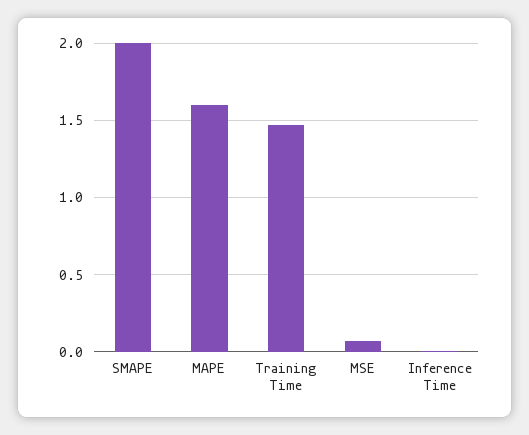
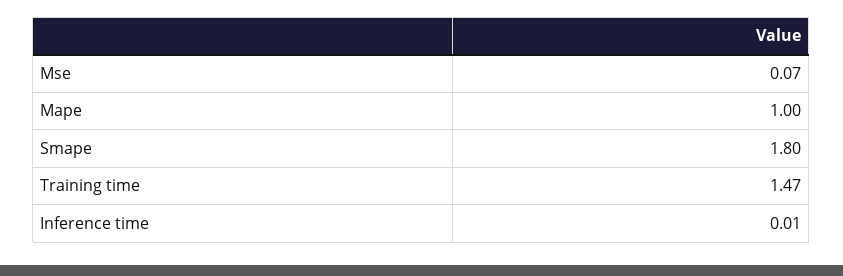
SMAPE: 2 -> 1.8
MAPE: 1.6 -> 1

